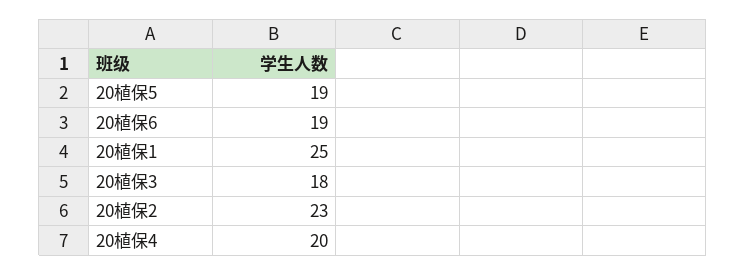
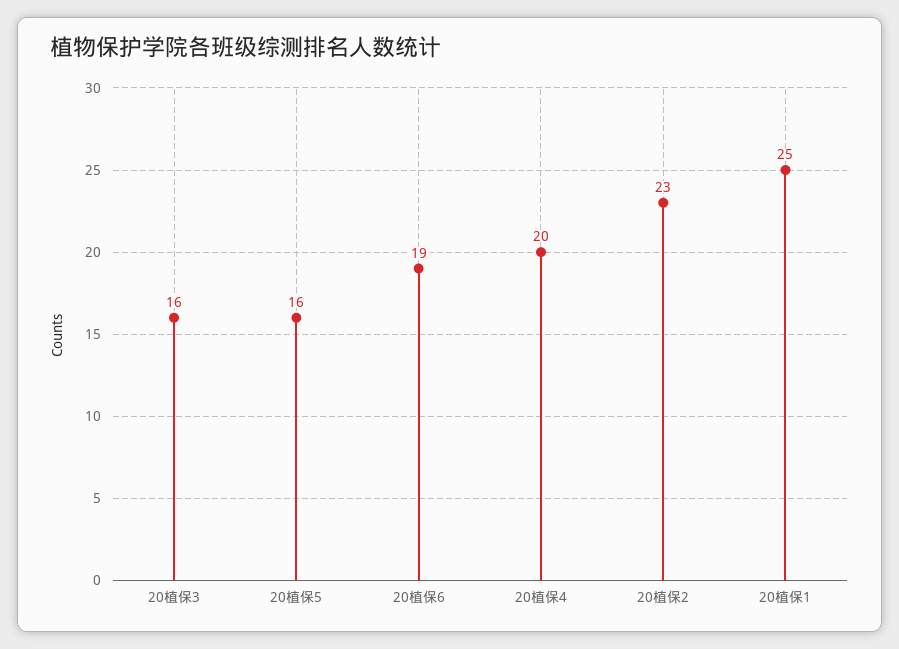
20植保5: 19 -> 16
20植保3: 18 -> 16

